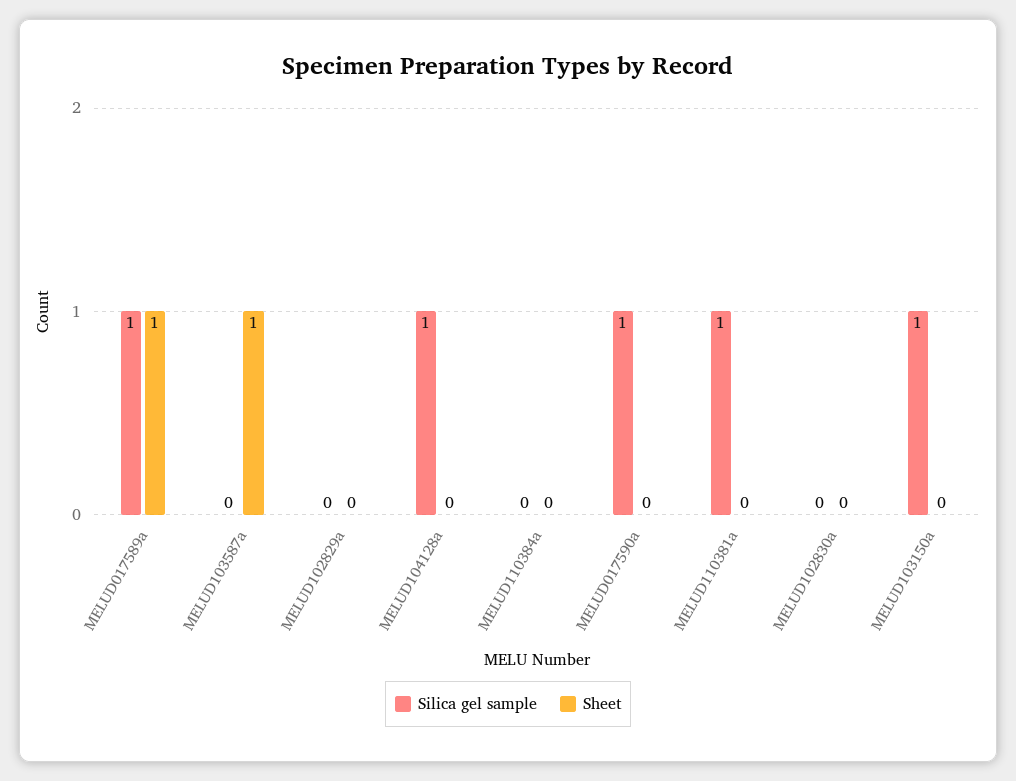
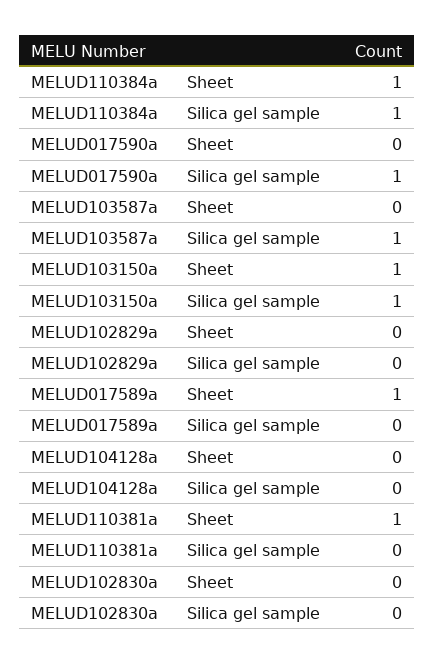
Silica gel sample, MELUD017589a: 1 -> 0
Silica gel sample, MELUD103587a: 0 -> 1
Sheet, MELUD103587a: 1 -> 0
Silica gel sample, MELUD104128a: 1 -> 0
Silica gel sample, MELUD110384a: 0 -> 1
Sheet, MELUD110384a: 0 -> 1
Silica gel sample, MELUD110381a: 1 -> 0
Sheet, MELUD110381a: 0 -> 1
Sheet, MELUD103150a: 0 -> 1

